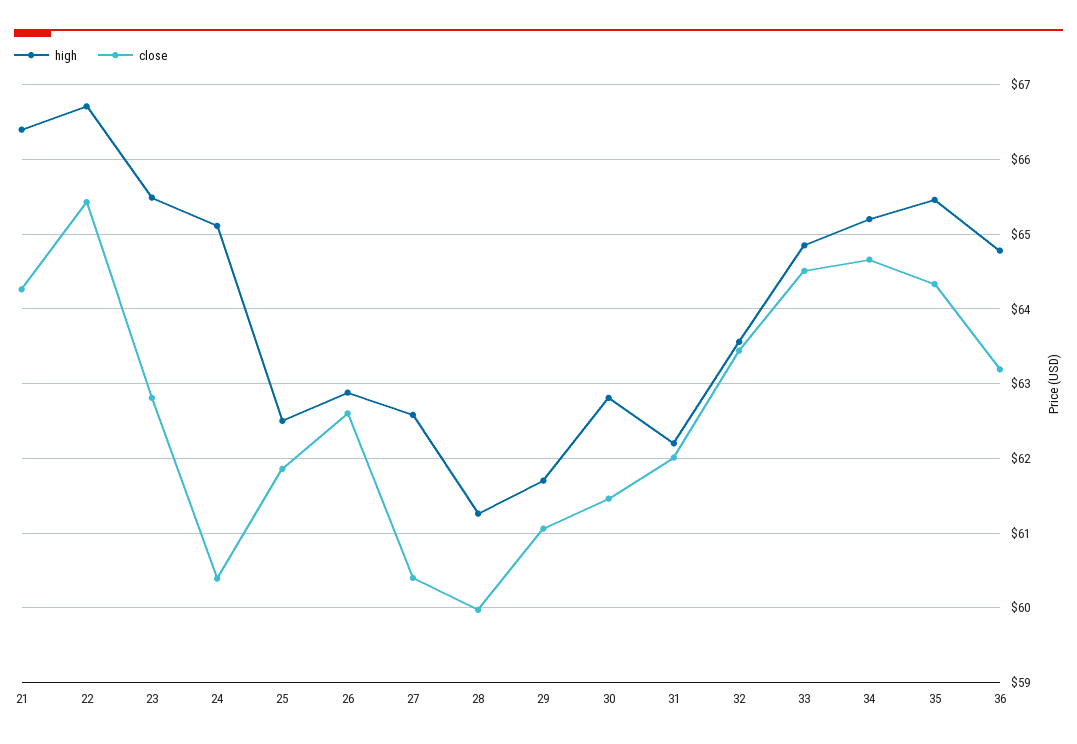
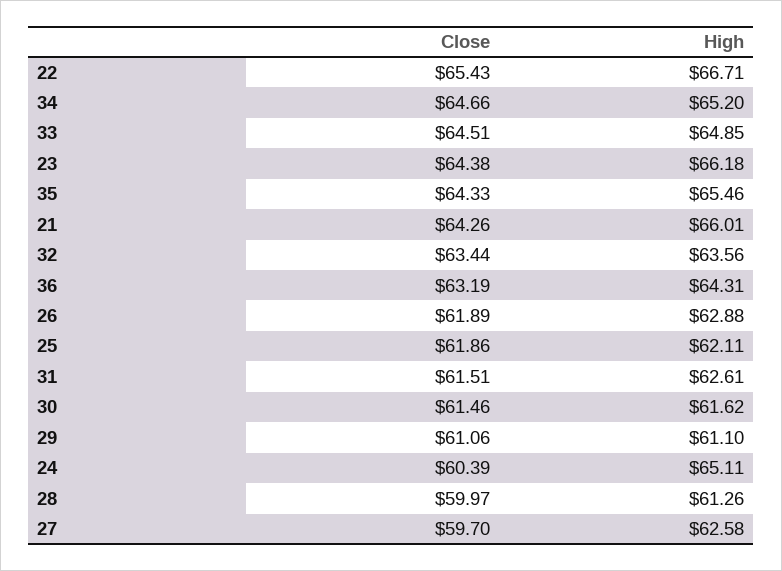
high, 21: 66.4 -> 66.01
high, 23: 65.5 -> 66.18
close, 23: 62.8 -> 64.38
high, 25: 62.5 -> 62.11
close, 26: 62.6 -> 61.89
close, 27: 60.4 -> 59.7
high, 29: 61.7 -> 61.1
high, 30: 62.8 -> 61.62
high, 31: 62.2 -> 62.61
close, 31: 62 -> 61.51
high, 36: 64.8 -> 64.31

